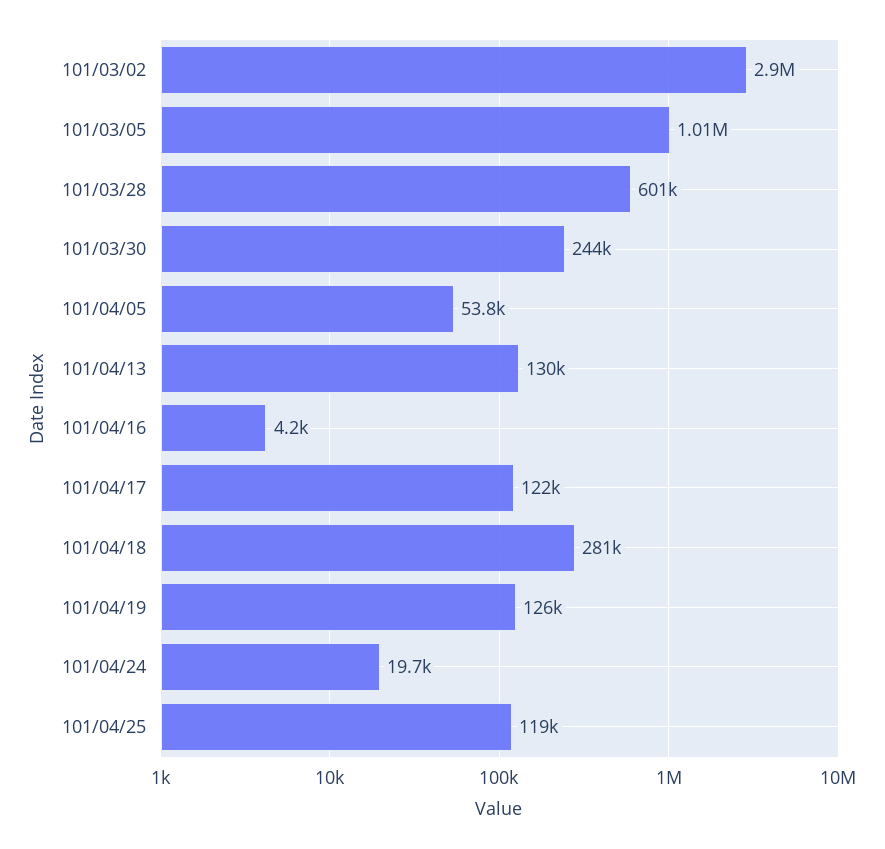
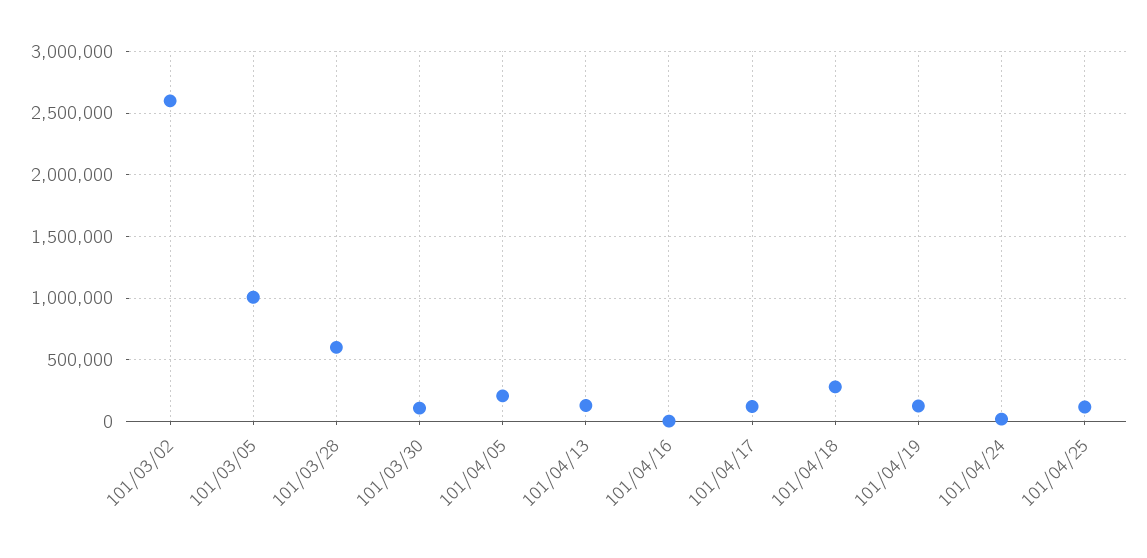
101/03/02: 2900000 -> 2600000
101/03/30: 244000 -> 100000
101/04/05: 53800 -> 200000

